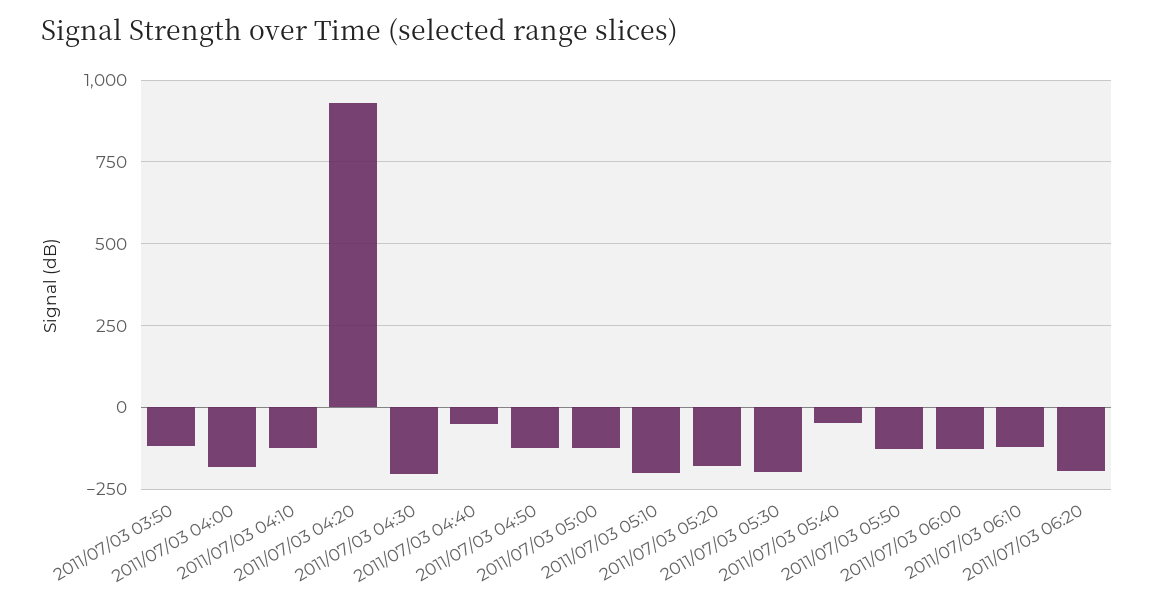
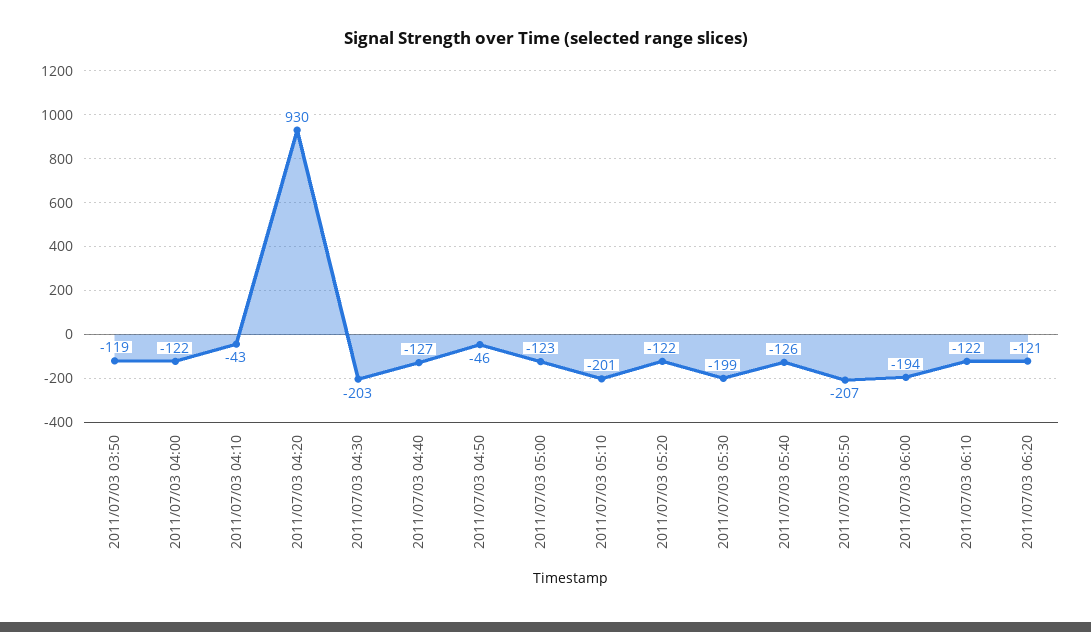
2011/07/03 04:00: -175 -> -122
2011/07/03 04:10: -125 -> -43
2011/07/03 04:40: -50 -> -127
2011/07/03 04:50: -125 -> -46
2011/07/03 05:20: -175 -> -122
2011/07/03 05:40: -50 -> -126
2011/07/03 05:50: -125 -> -207
2011/07/03 06:00: -125 -> -194
2011/07/03 06:20: -200 -> -121

